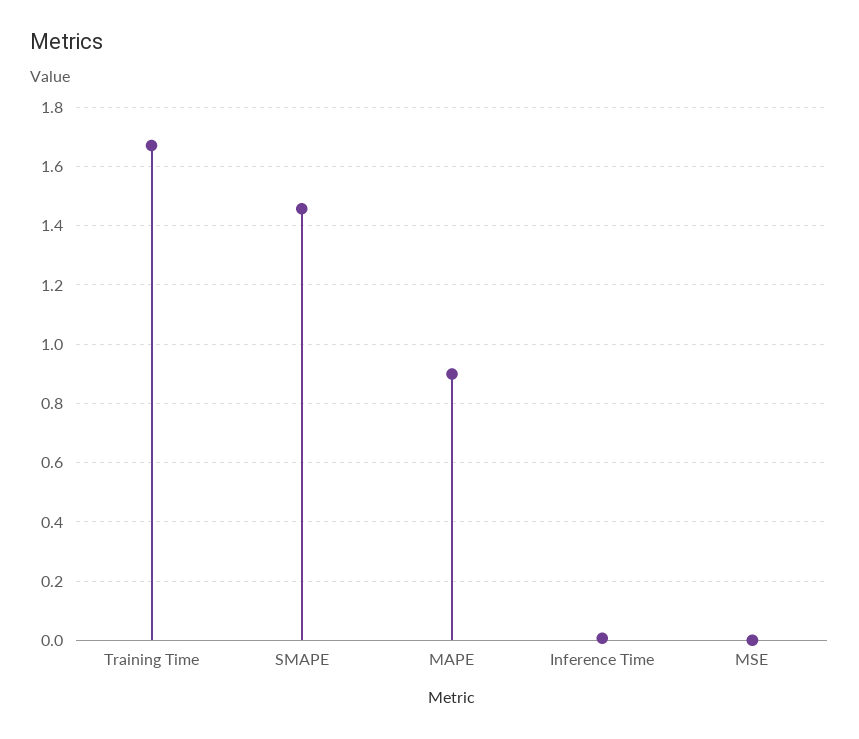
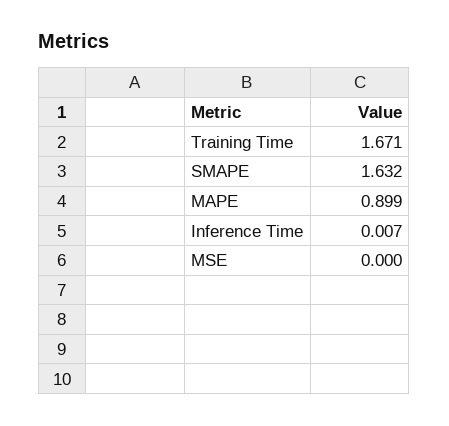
SMAPE: 1.45 -> 1.632

